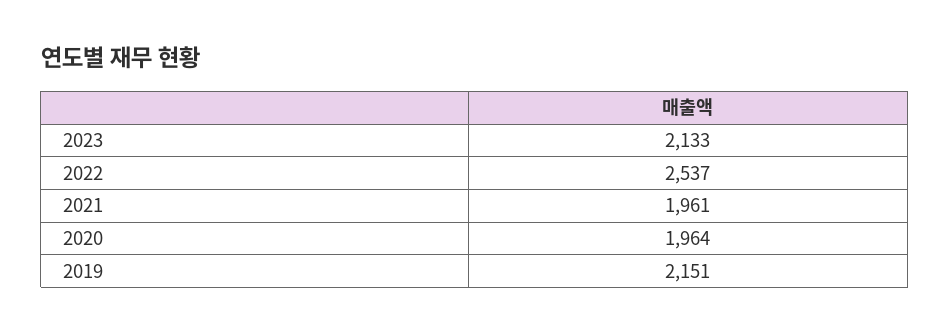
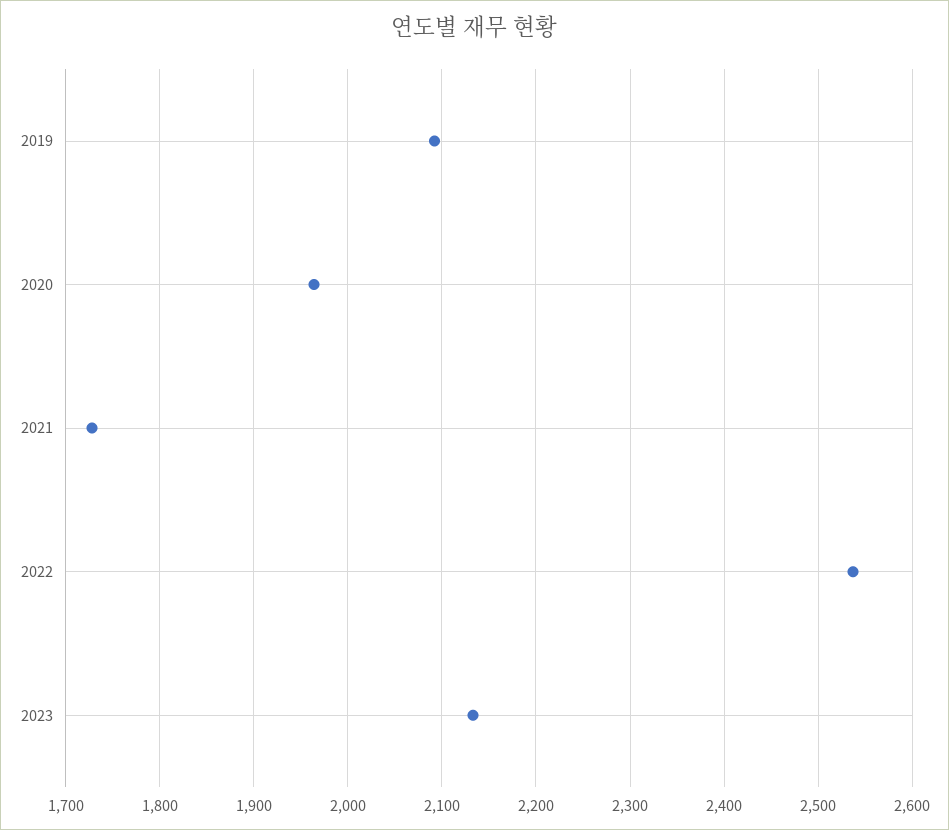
2021: 1961 -> 1730
2019: 2151 -> 2090

